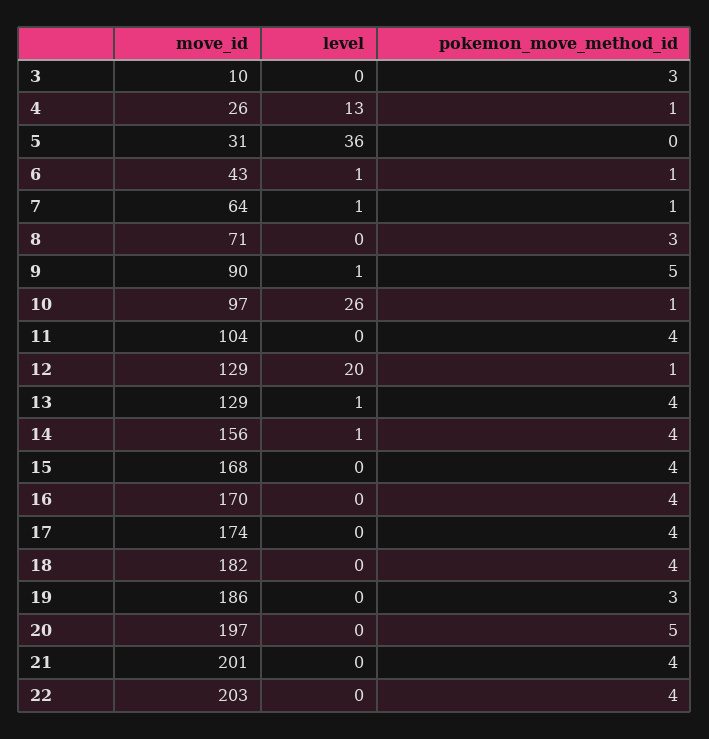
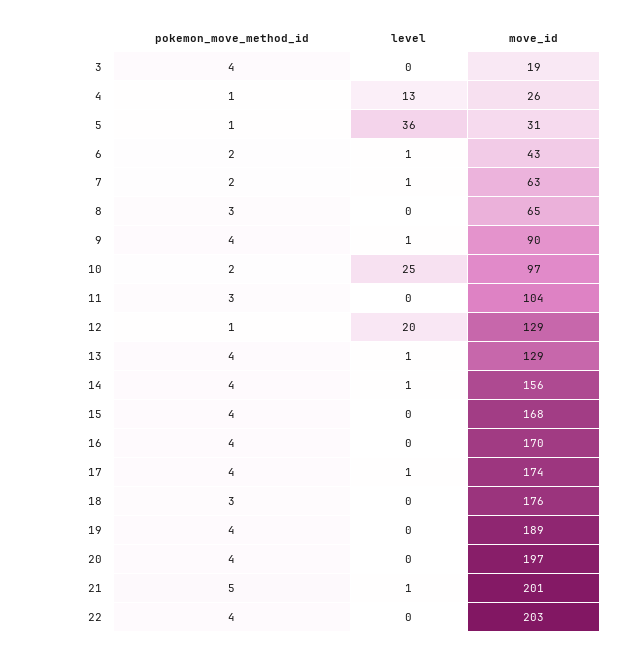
move_id, 3: 10 -> 19
pokemon_move_method_id, 3: 3 -> 4
pokemon_move_method_id, 5: 0 -> 1
pokemon_move_method_id, 6: 1 -> 2
move_id, 7: 64 -> 63
pokemon_move_method_id, 7: 1 -> 2
move_id, 8: 71 -> 65
pokemon_move_method_id, 9: 5 -> 4
level, 10: 26 -> 25
pokemon_move_method_id, 10: 1 -> 2
pokemon_move_method_id, 11: 4 -> 3
level, 17: 0 -> 1
move_id, 18: 182 -> 176
pokemon_move_method_id, 18: 4 -> 3
move_id, 19: 186 -> 189
pokemon_move_method_id, 19: 3 -> 4
pokemon_move_method_id, 20: 5 -> 4
level, 21: 0 -> 1
pokemon_move_method_id, 21: 4 -> 5

